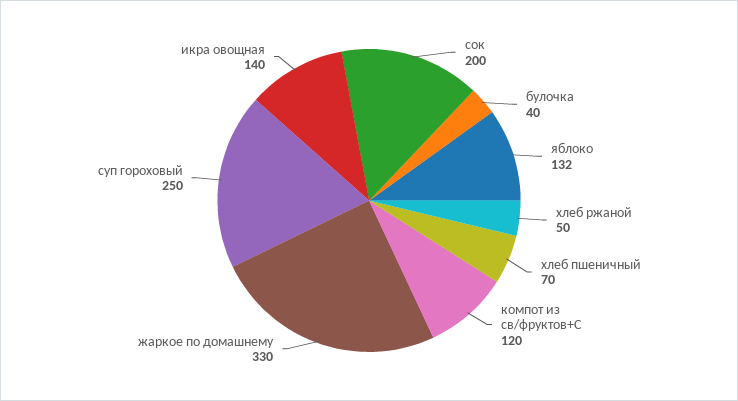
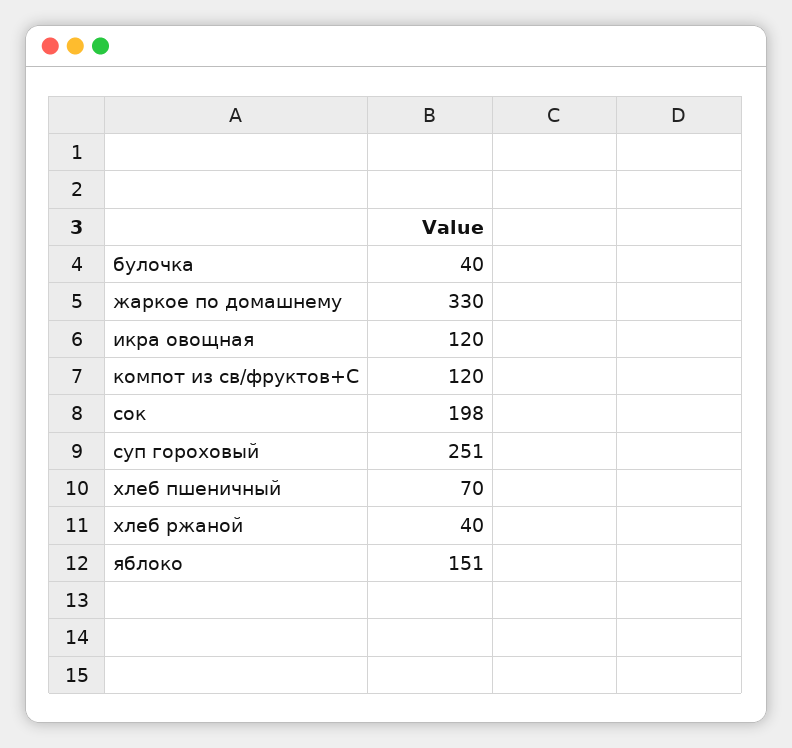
сок: 200 -> 198
яблоко: 132 -> 151
хлеб ржаной: 50 -> 40
суп гороховый: 250 -> 251
икра овощная: 140 -> 120

